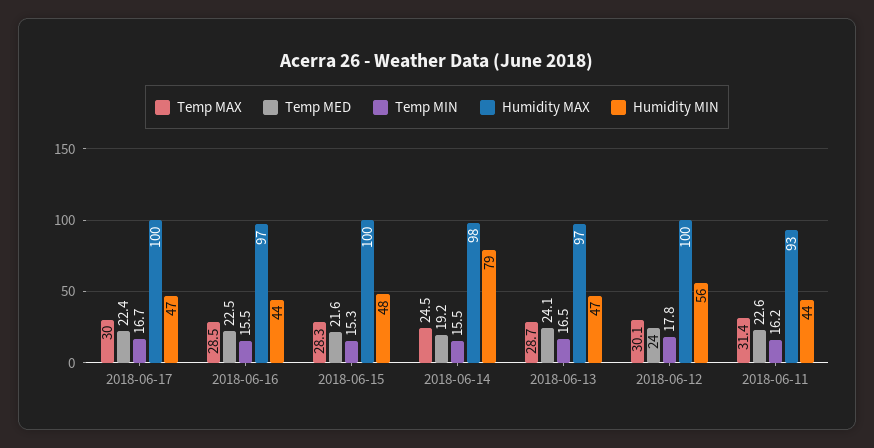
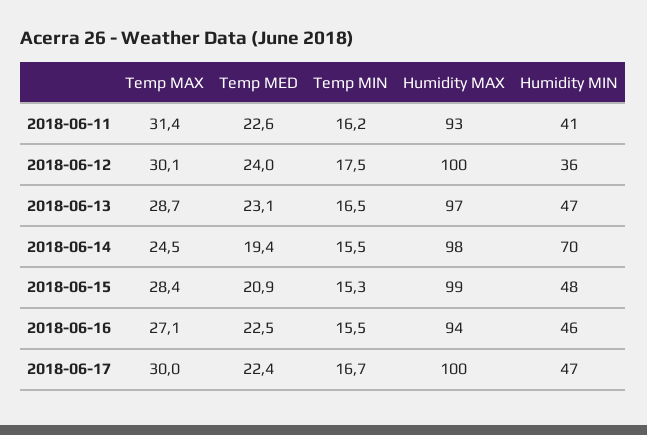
Temp MAX, 2018-06-16: 28.5 -> 27.1
Humidity MAX, 2018-06-16: 97 -> 94
Humidity MIN, 2018-06-16: 44 -> 46
Temp MAX, 2018-06-15: 28.3 -> 28.4
Temp MED, 2018-06-15: 21.6 -> 20.9
Humidity MAX, 2018-06-15: 100 -> 99
Temp MED, 2018-06-14: 19.2 -> 19.4
Humidity MIN, 2018-06-14: 79 -> 70
Temp MED, 2018-06-13: 24.1 -> 23.1
Temp MIN, 2018-06-12: 17.8 -> 17.5
Humidity MIN, 2018-06-12: 56 -> 36
Humidity MIN, 2018-06-11: 44 -> 41

